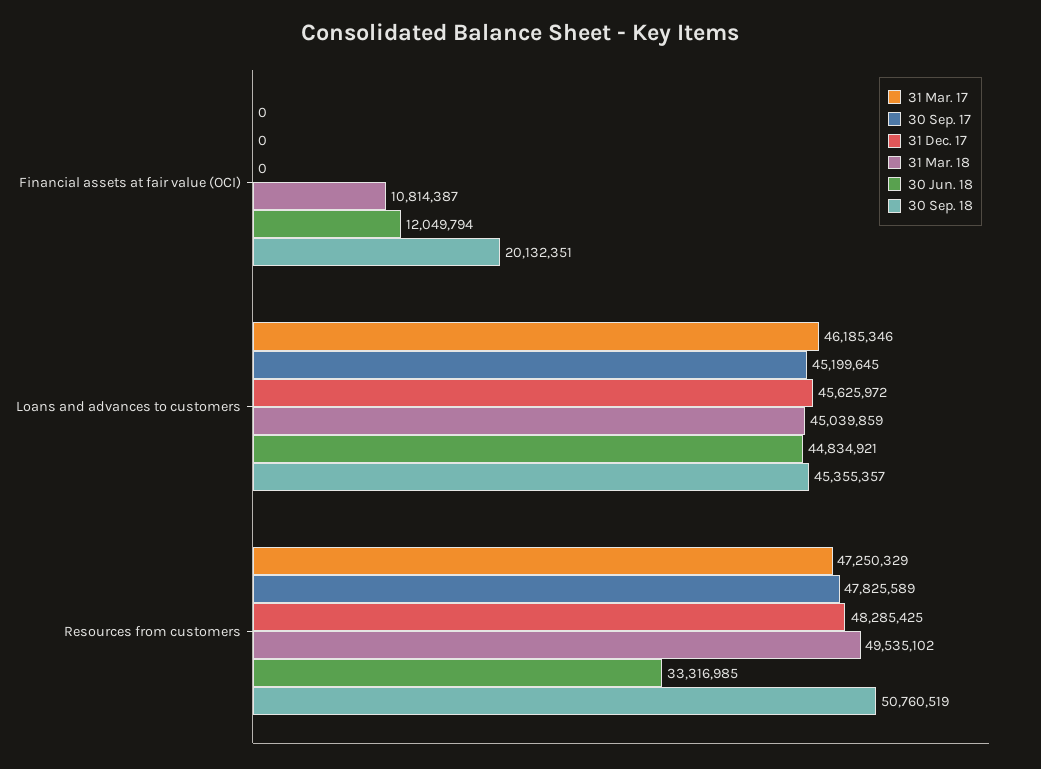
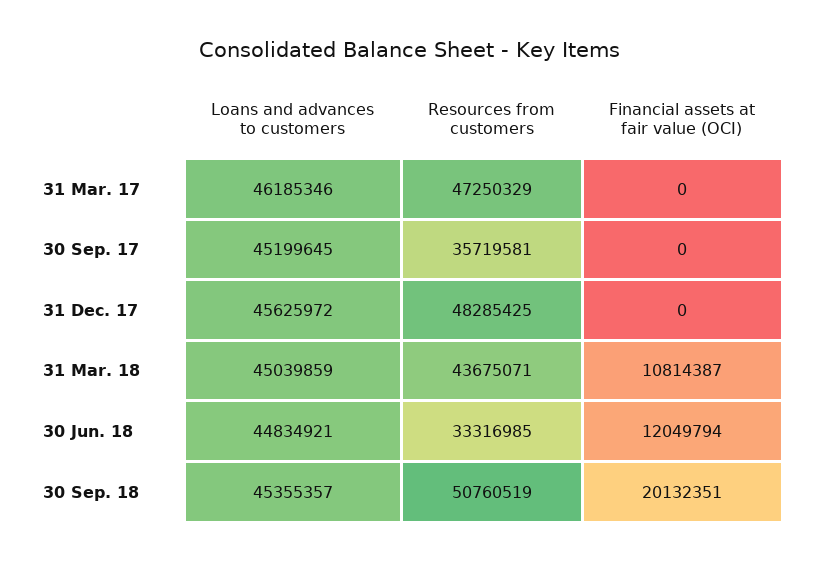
30 Sep. 17, Resources from customers: 47825589 -> 35719581
31 Mar. 18, Resources from customers: 49535102 -> 43675071

